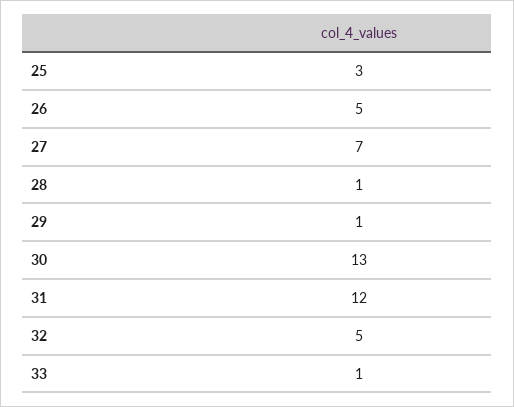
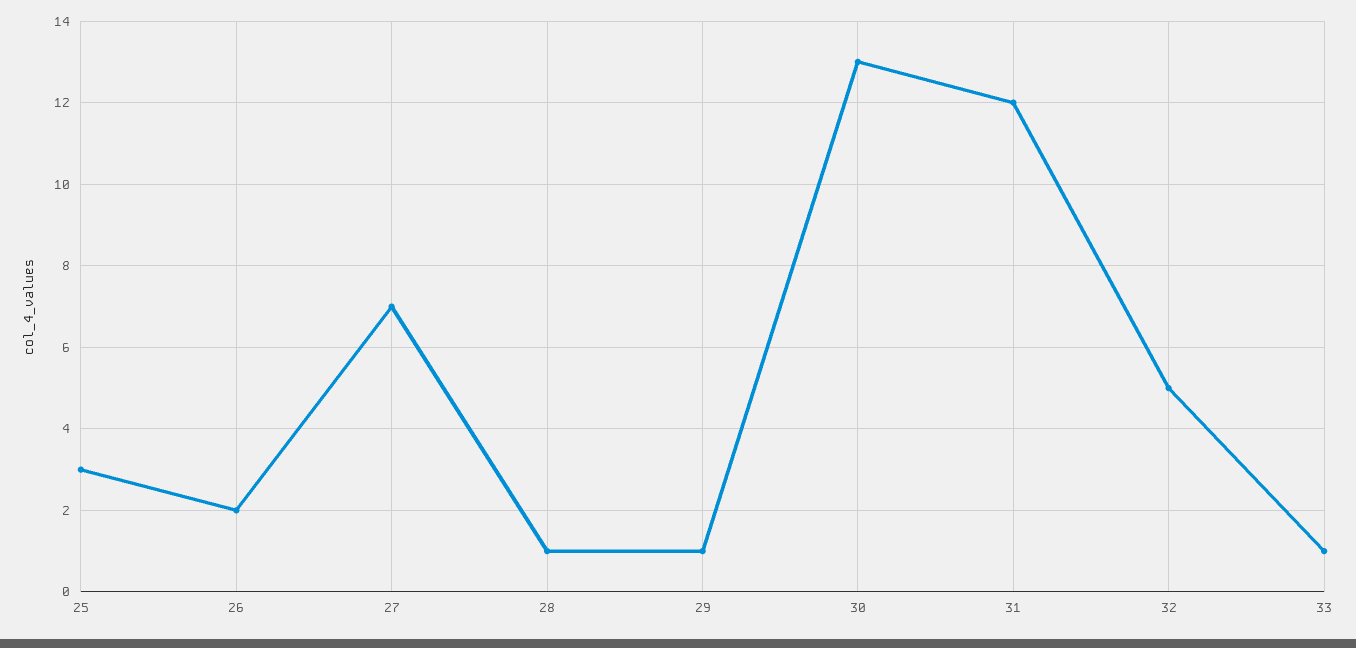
26: 5 -> 2

